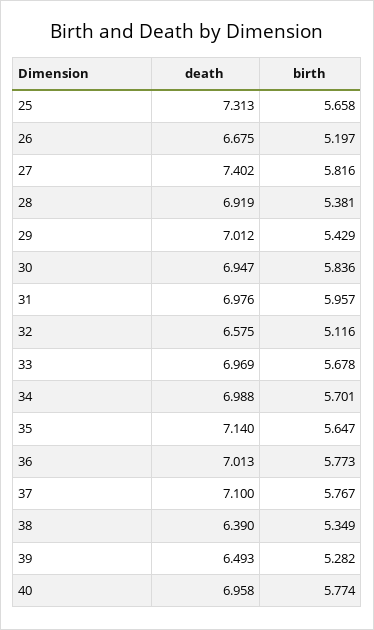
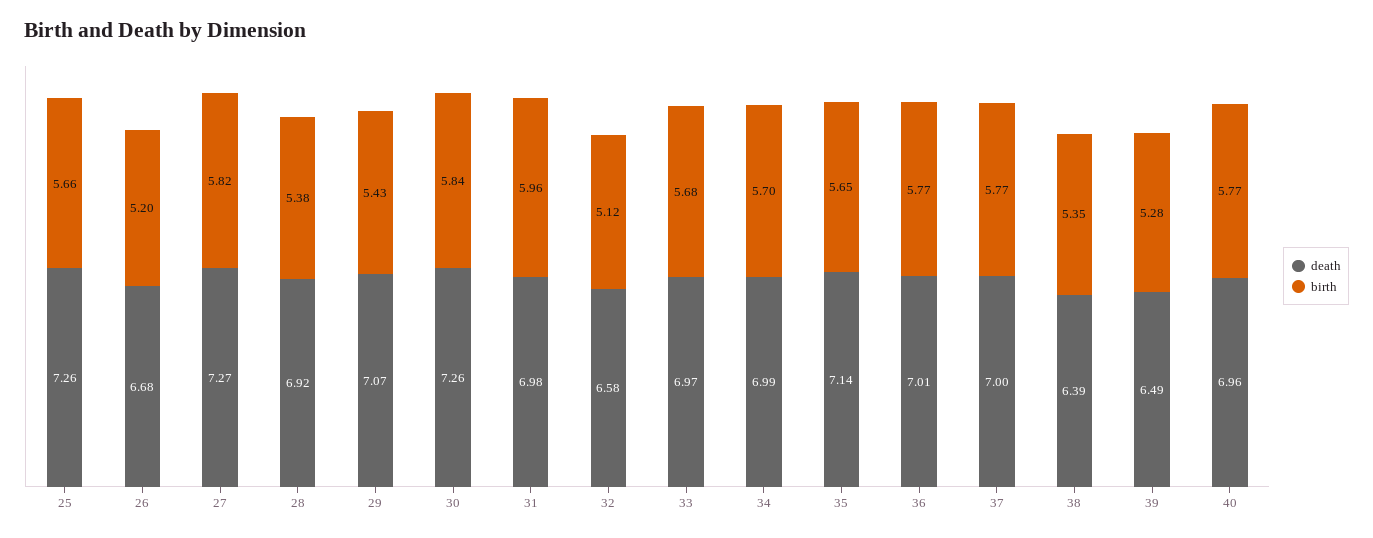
death, 25: 7.313 -> 7.26
death, 27: 7.402 -> 7.27
death, 29: 7.012 -> 7.07
death, 30: 6.947 -> 7.26
death, 37: 7.1 -> 7

